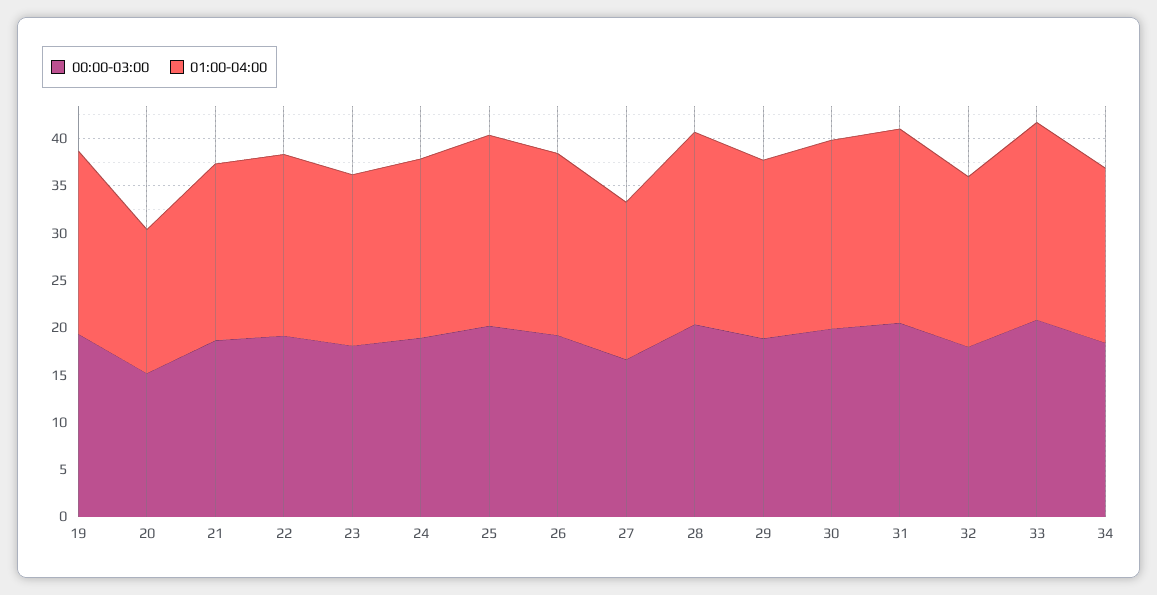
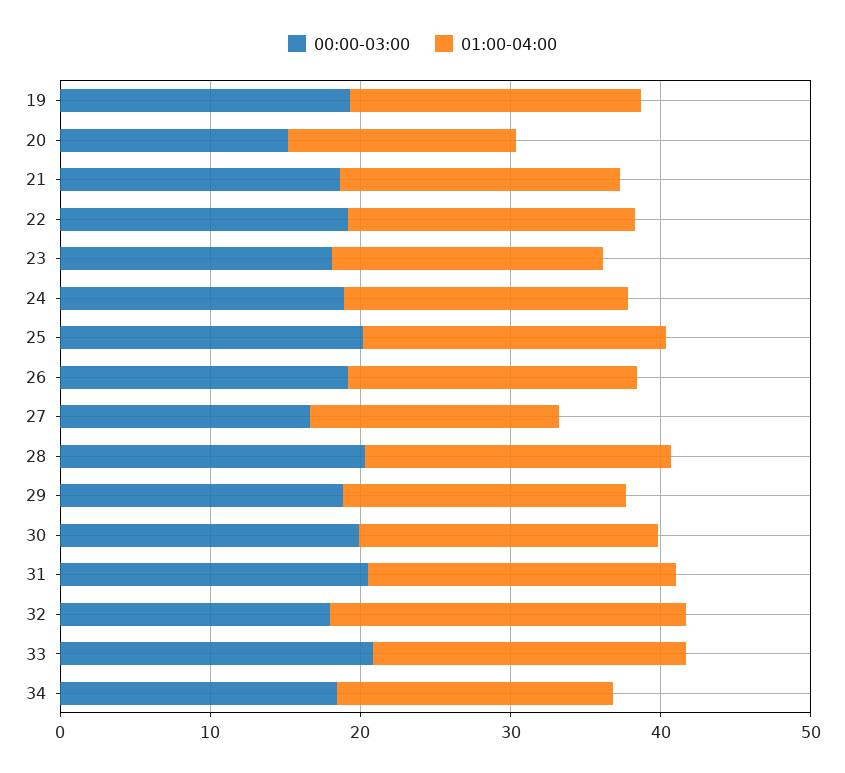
01:00-04:00, 32: 18 -> 24

